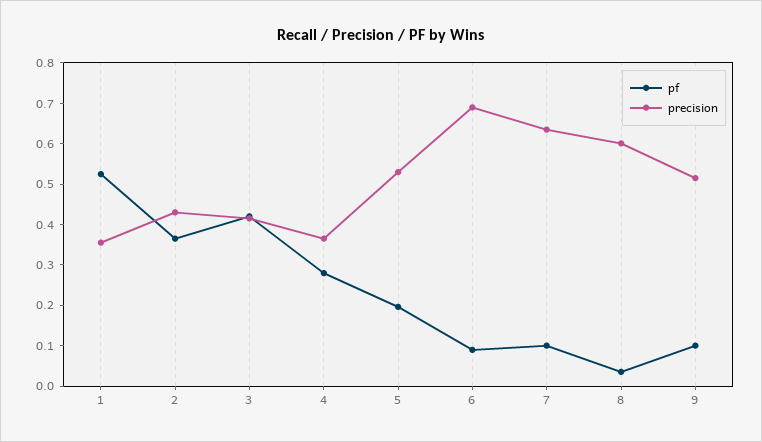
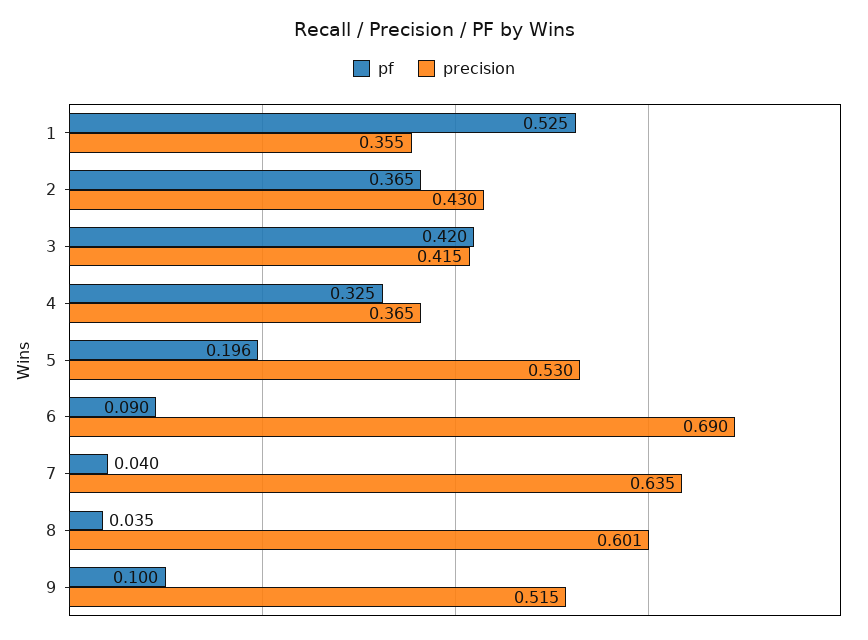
pf, 4: 0.28 -> 0.325
pf, 7: 0.1 -> 0.04

